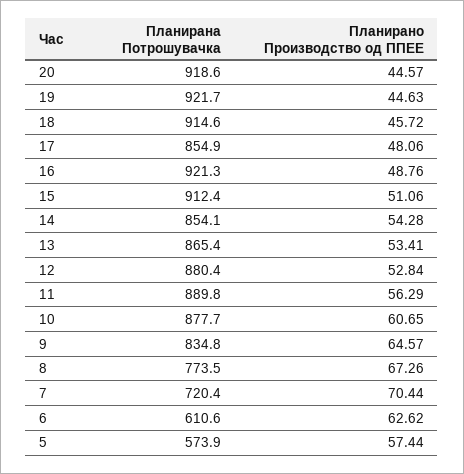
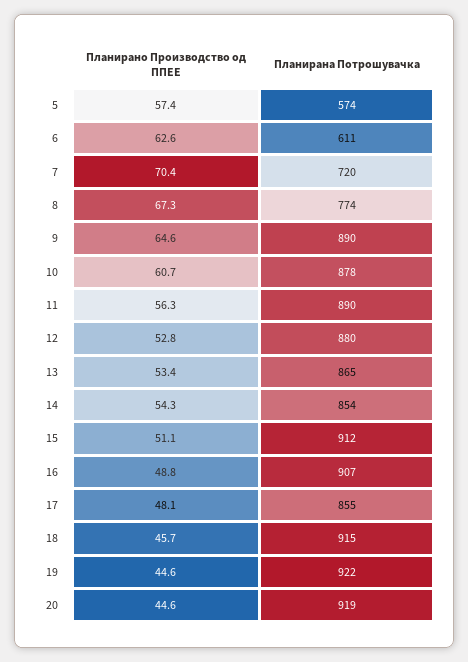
Планирана Потрошувачка, 16: 921.3 -> 907
Планирана Потрошувачка, 9: 834.8 -> 890

